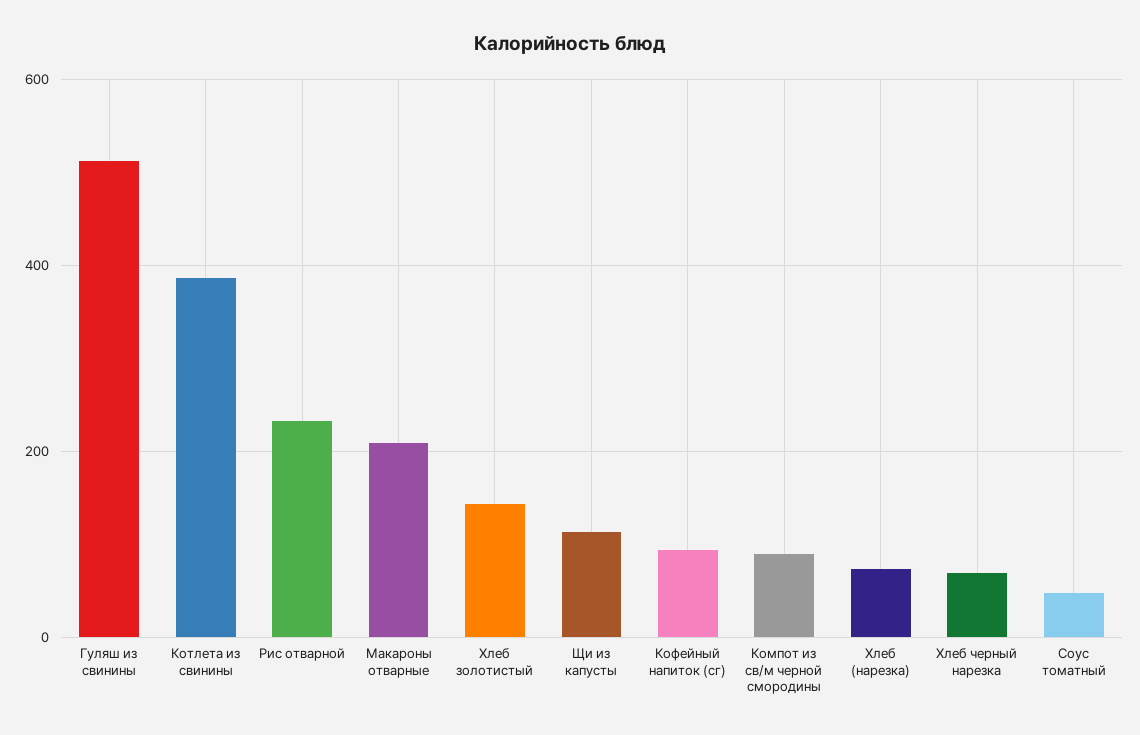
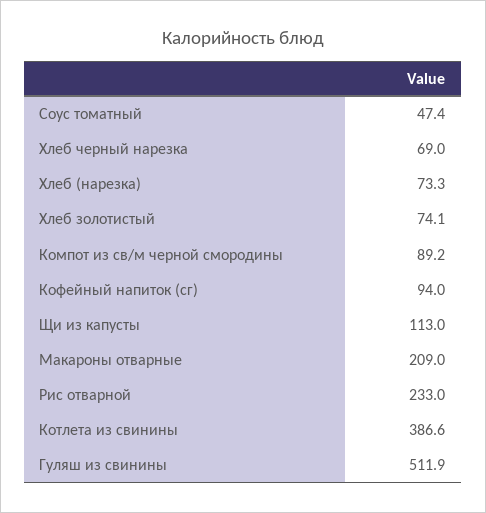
Хлеб золотистый: 140 -> 74.1

